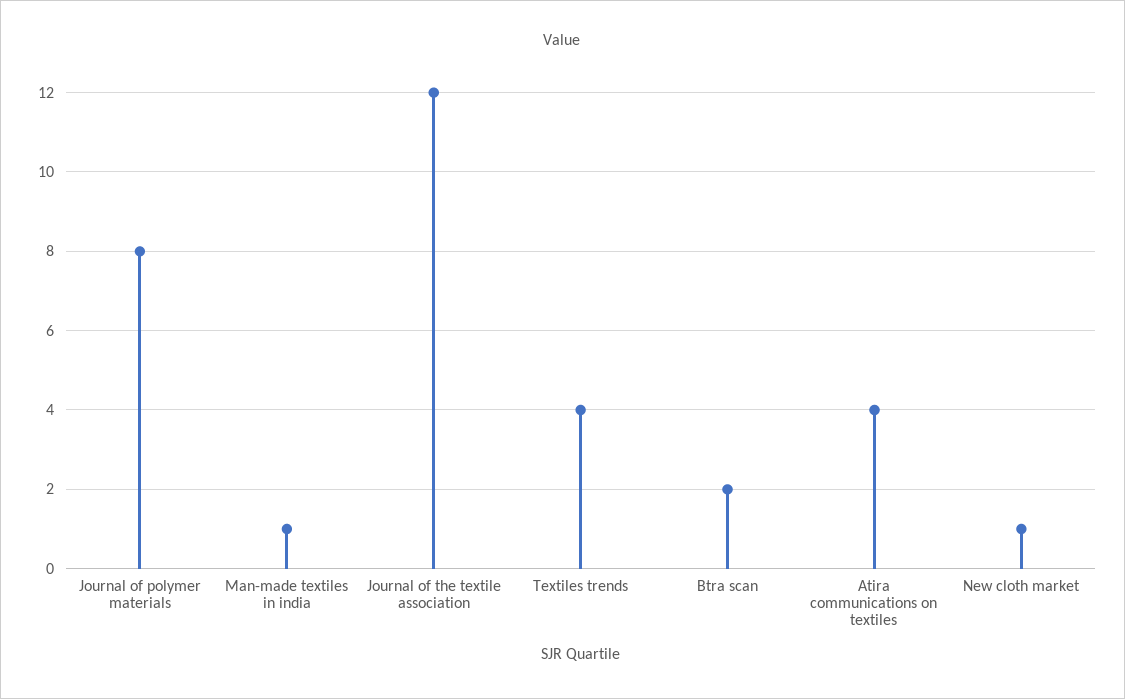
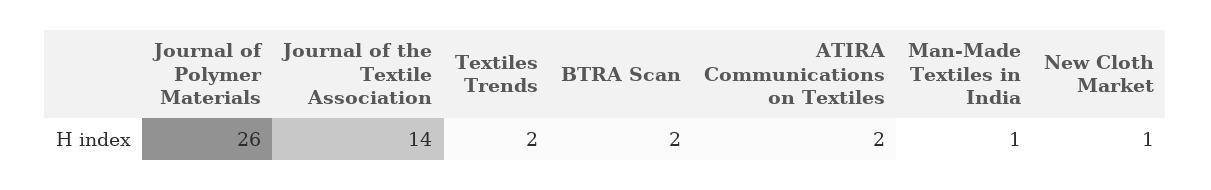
Journal of polymer materials: 8 -> 26
Journal of the textile association: 12 -> 14
Textiles trends: 4 -> 2
Atira communications on textiles: 4 -> 2

